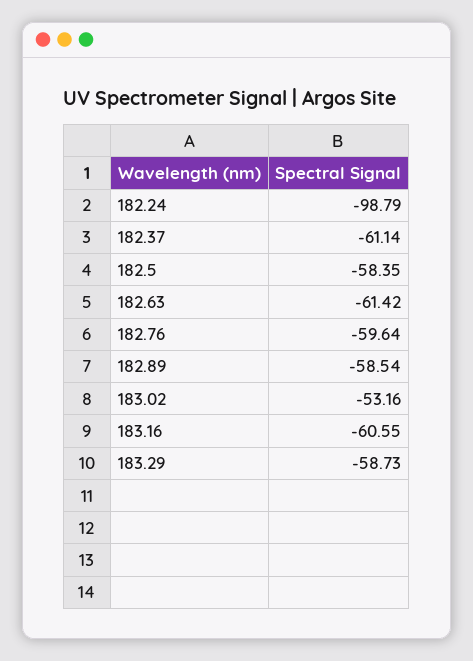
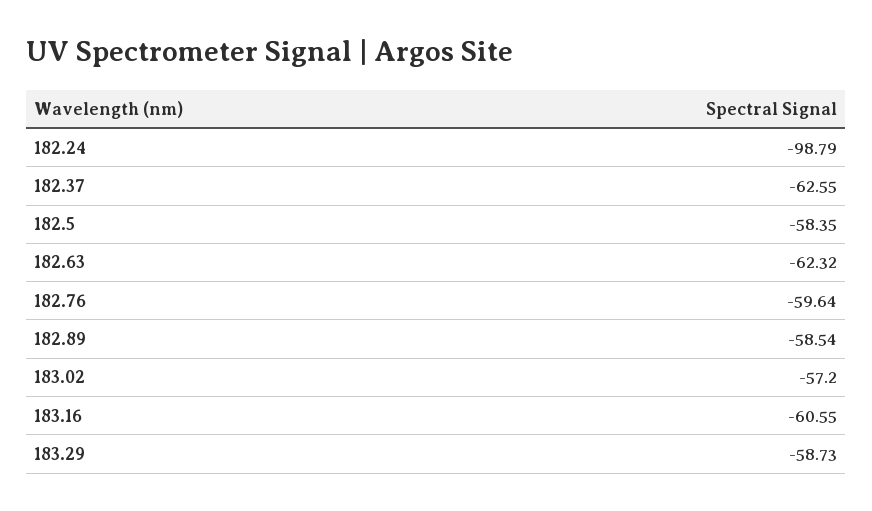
182.37: -61.14 -> -62.55
182.63: -61.42 -> -62.32
183.02: -53.16 -> -57.2

